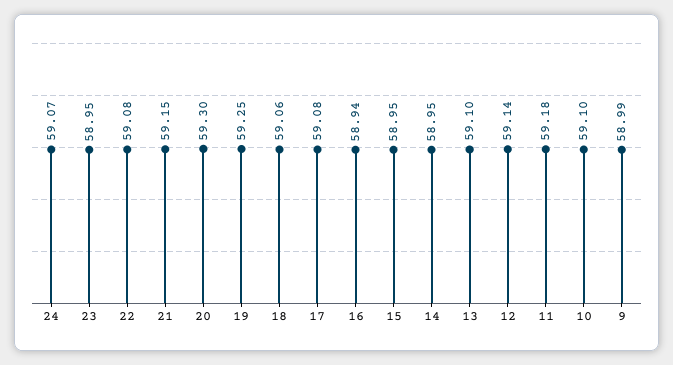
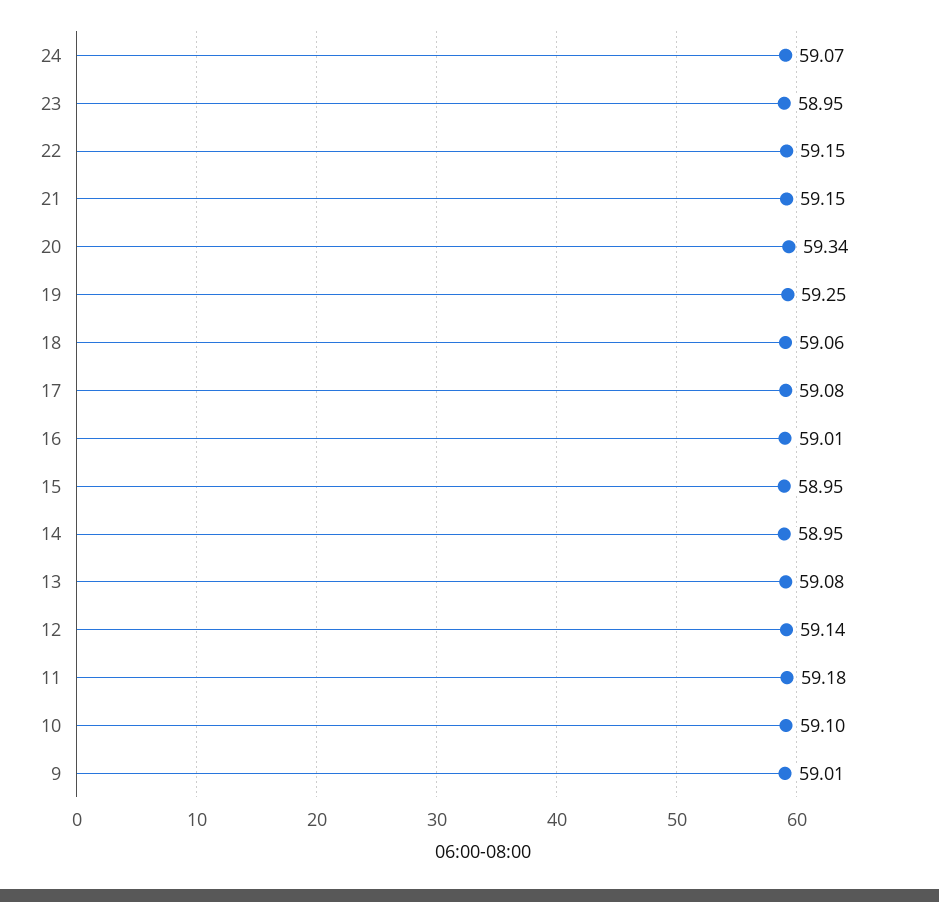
22: 59.08 -> 59.15
20: 59.3 -> 59.34
16: 58.94 -> 59.01
13: 59.1 -> 59.08
9: 58.99 -> 59.01

